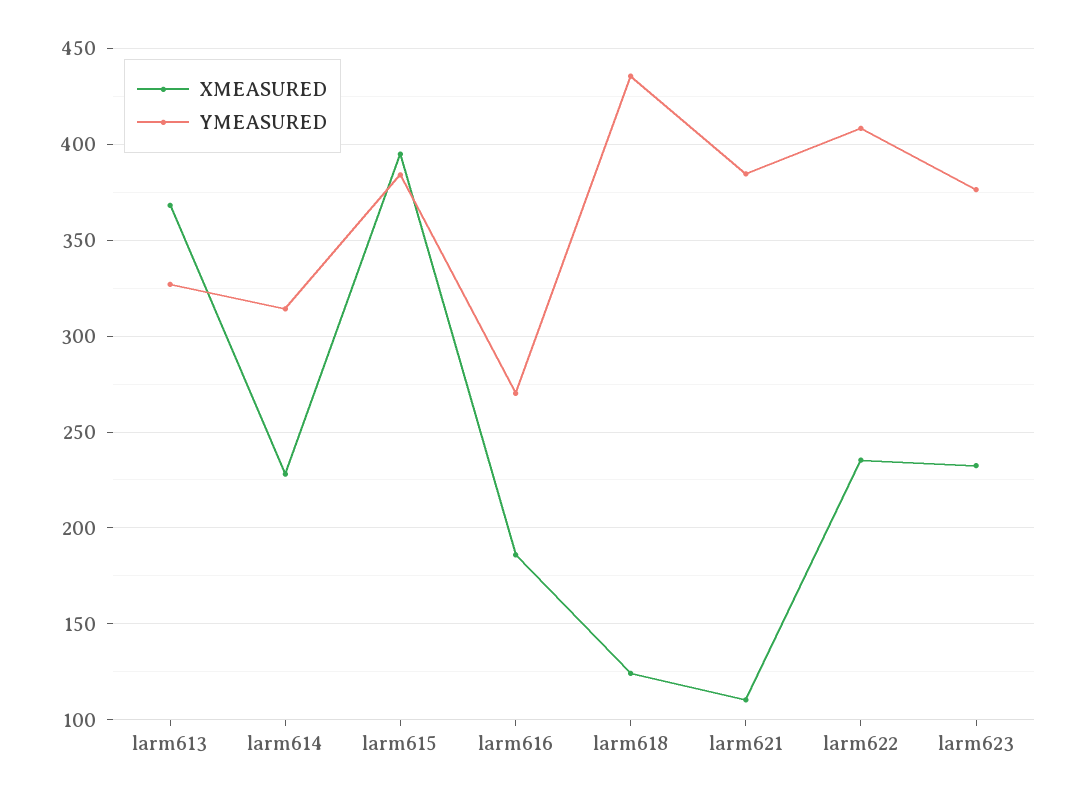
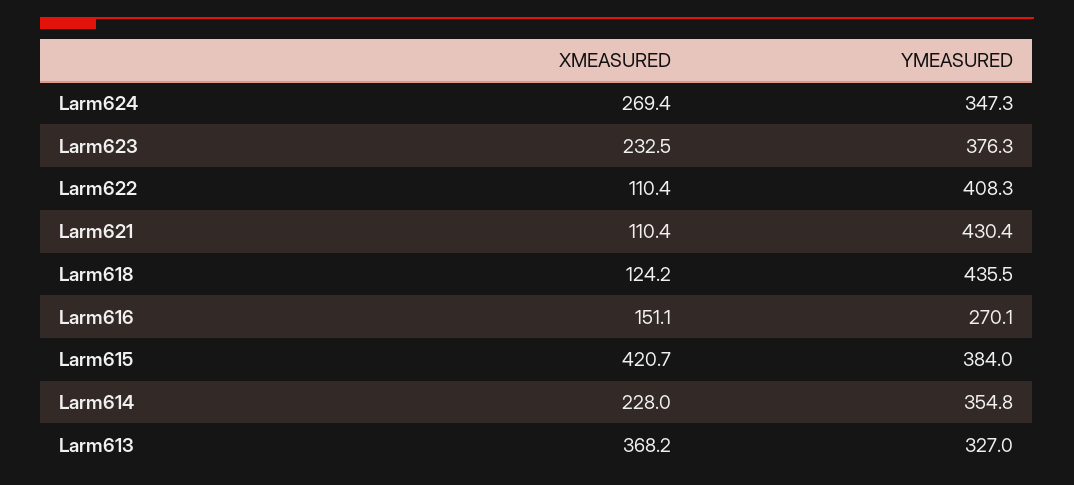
YMEASURED, larm614: 315 -> 354.8
XMEASURED, larm615: 395 -> 420.7
XMEASURED, larm616: 185 -> 151.1
YMEASURED, larm621: 385 -> 430.4
XMEASURED, larm622: 235 -> 110.4
XMEASURED, Larm624: none -> 269.4
YMEASURED, Larm624: none -> 347.3

